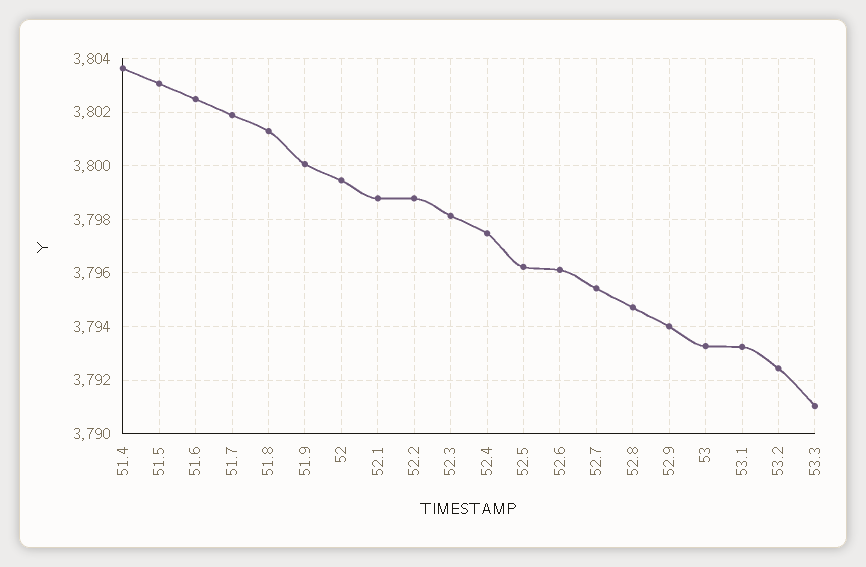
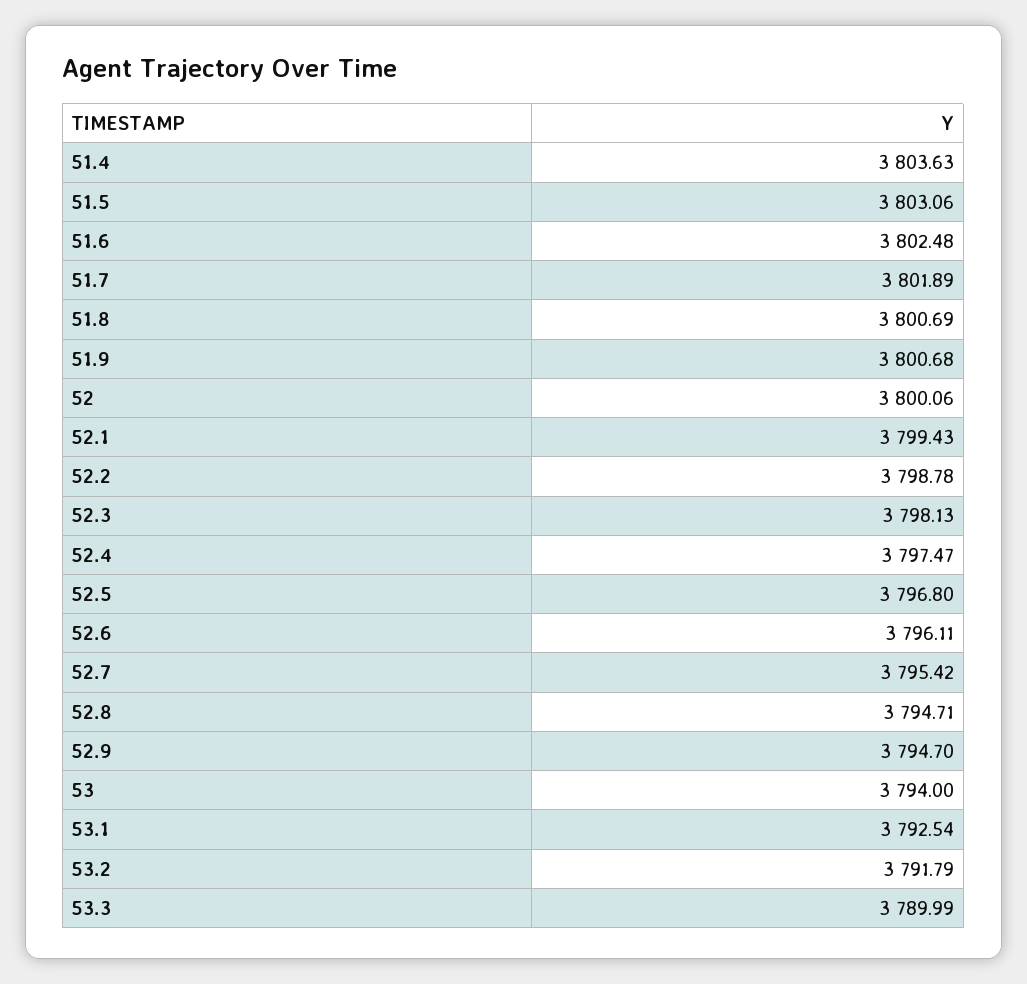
51.8: 3801.25 -> 3800.69
51.9: 3800 -> 3800.68
52: 3799.5 -> 3800.06
52.1: 3798.75 -> 3799.43
52.5: 3796.25 -> 3796.8
52.9: 3794 -> 3794.7
53: 3793.25 -> 3794
53.1: 3793.25 -> 3792.54
53.2: 3792.5 -> 3791.79
53.3: 3791 -> 3789.99

